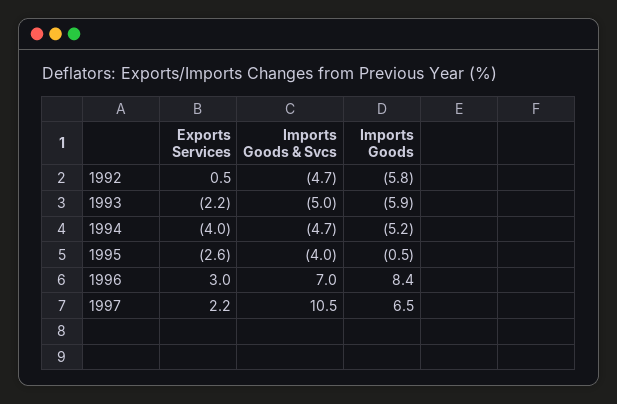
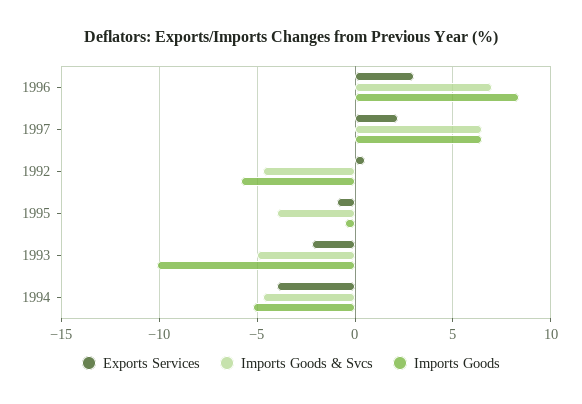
Imports Goods, 1993: -5.9 -> -10
Exports Services, 1995: -2.6 -> -1
Imports Goods & Svcs, 1997: 10.5 -> 6.5

